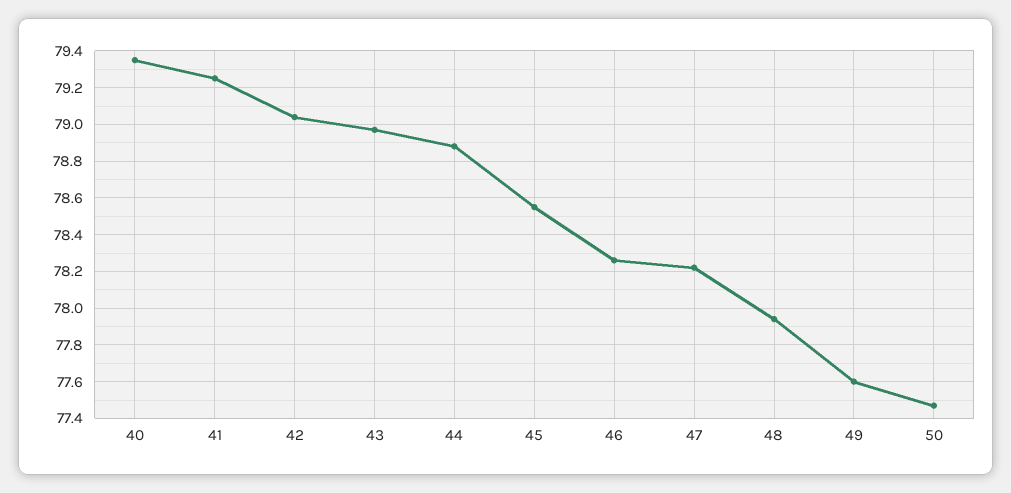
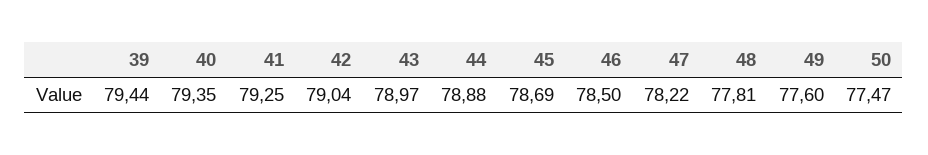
45: 78.55 -> 78.69
46: 78.25 -> 78.5
48: 77.95 -> 77.81
39: none -> 79.44

